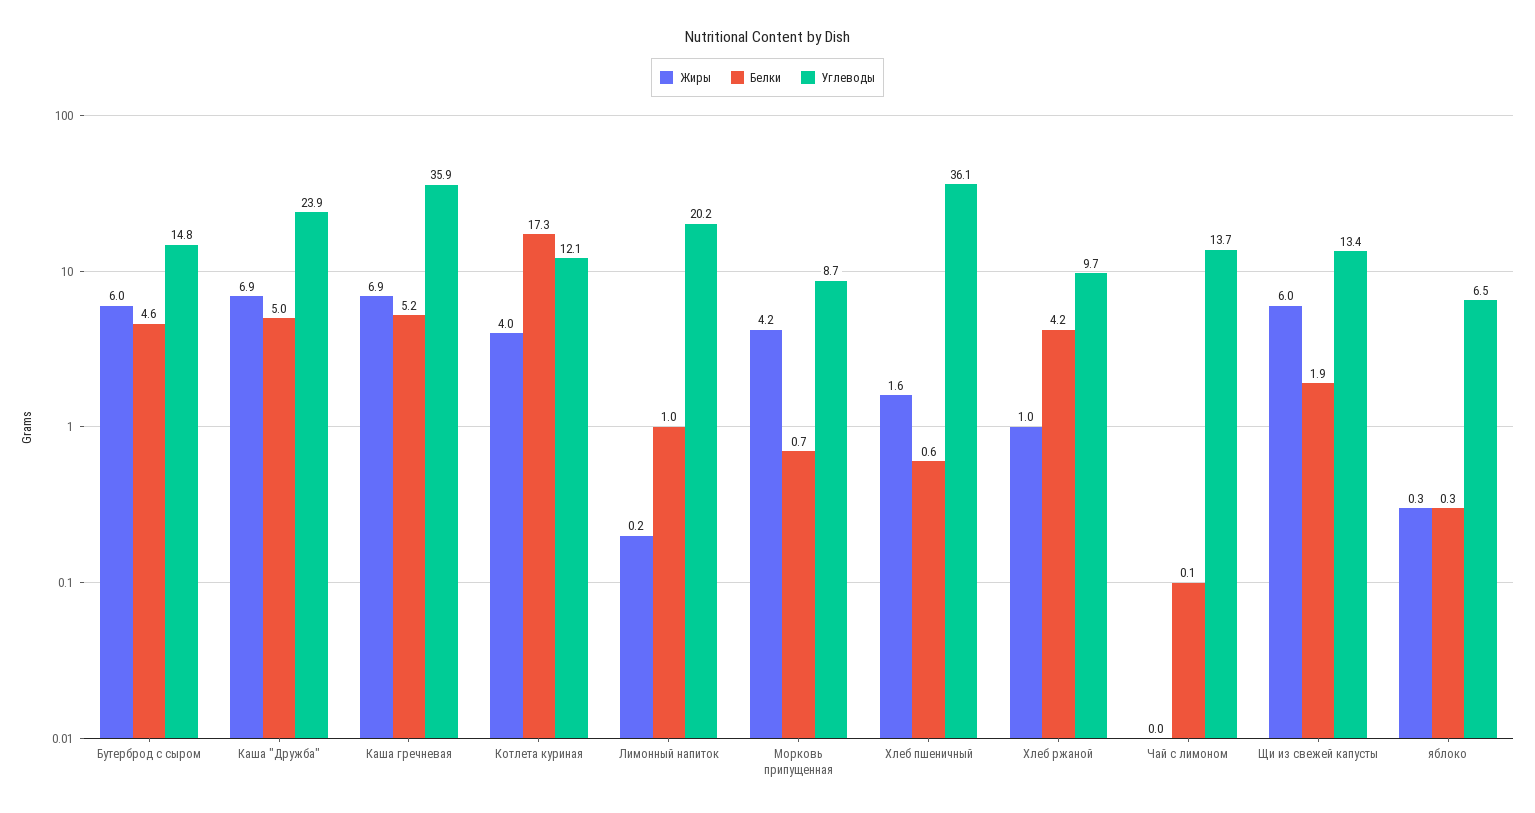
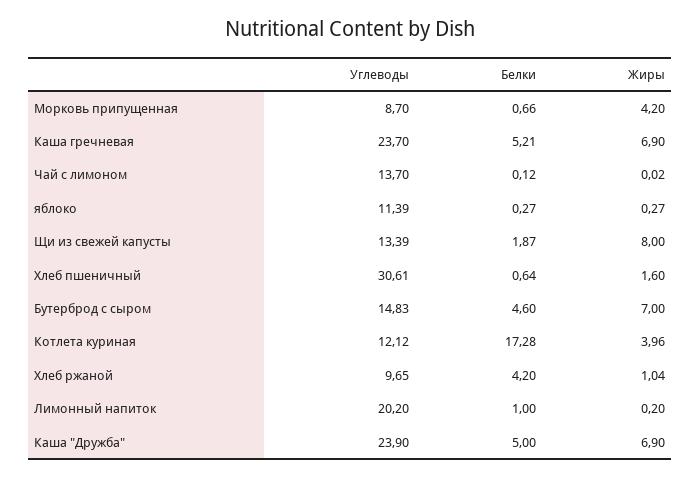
Жиры, Бутерброд с сыром: 6 -> 7
Углеводы, Каша гречневая: 35.9 -> 23.7
Углеводы, Хлеб пшеничный: 36.1 -> 30.61
Жиры, Щи из свежей капусты: 6 -> 8
Углеводы, яблоко: 6.5 -> 11.39

